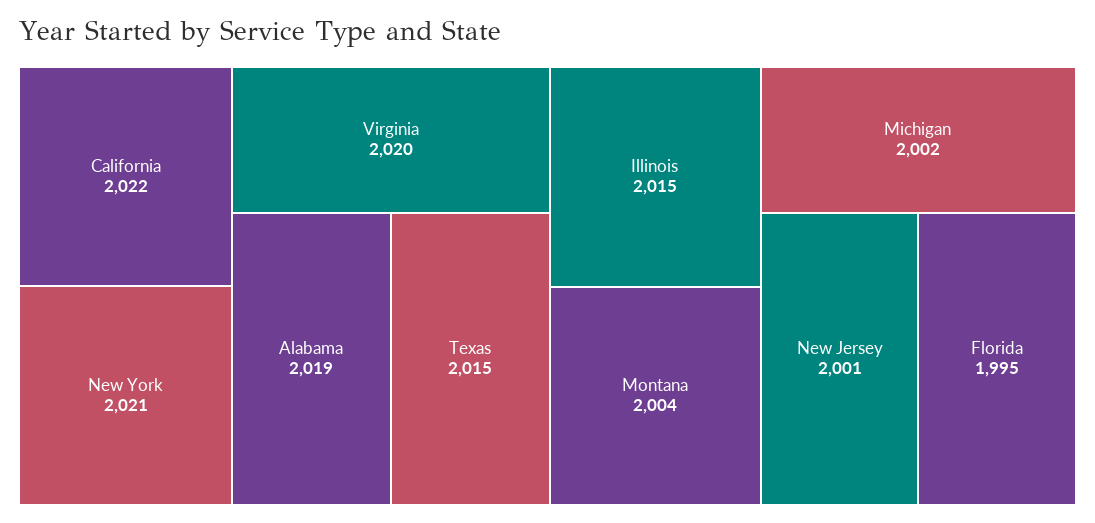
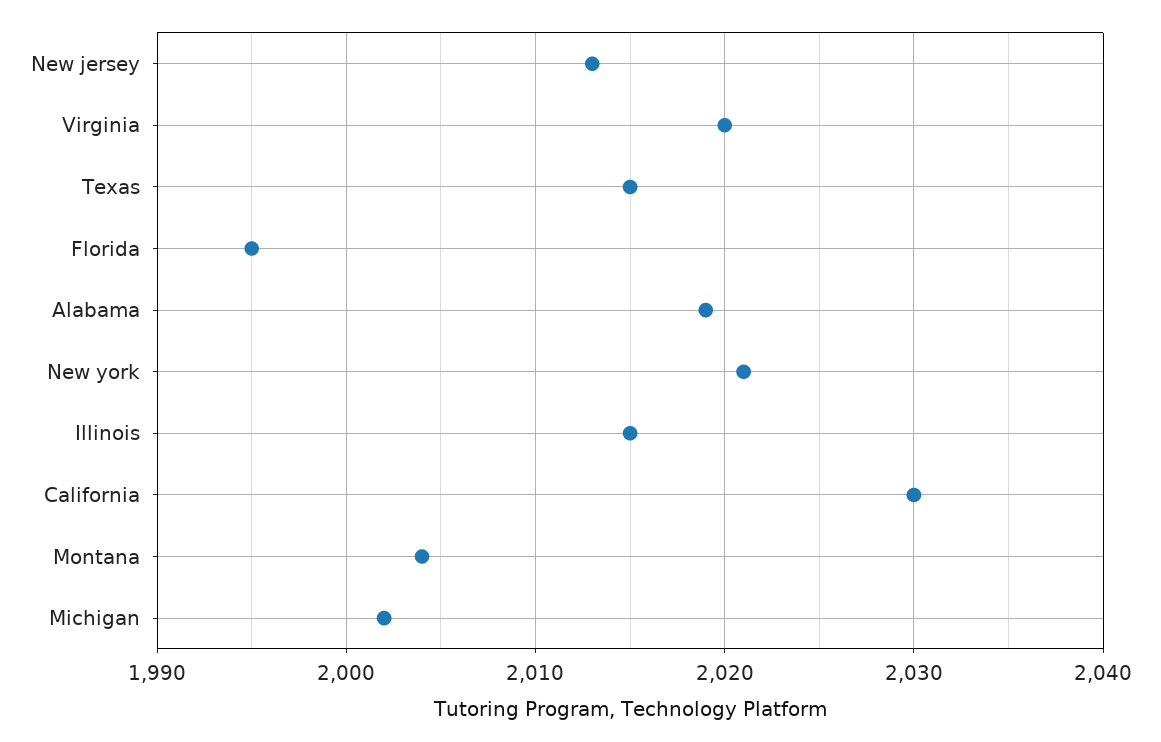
California: 2022 -> 2030
New Jersey: 2001 -> 2013

